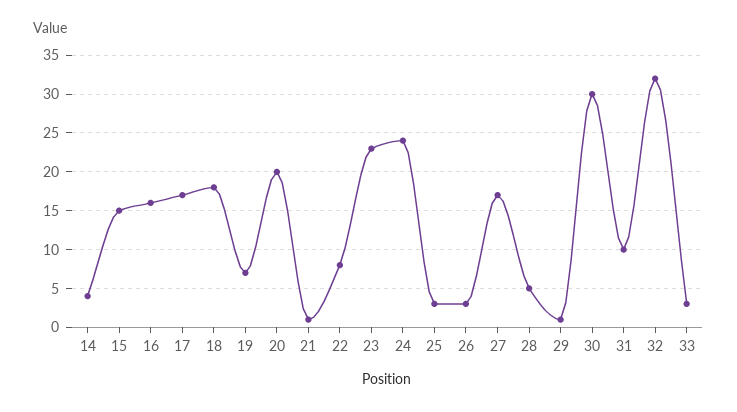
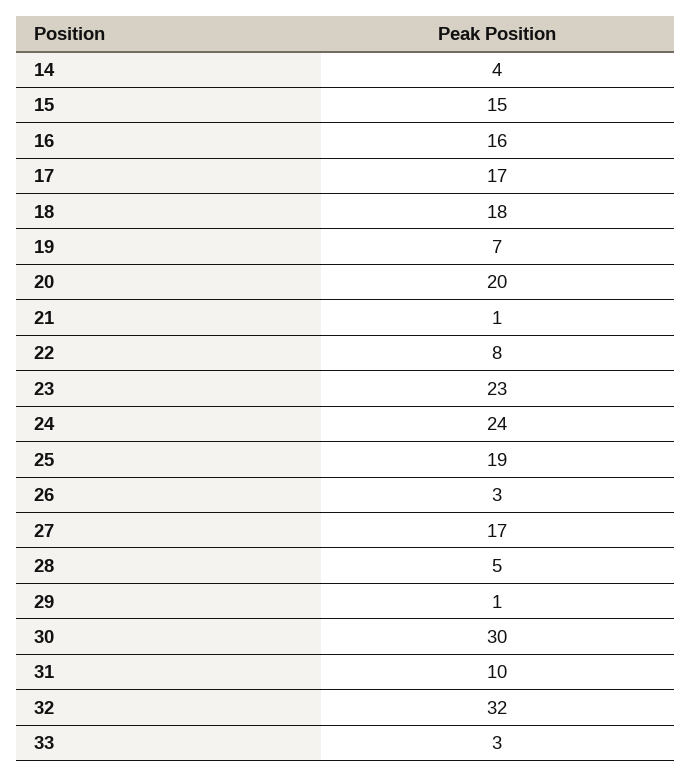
25: 3 -> 19

